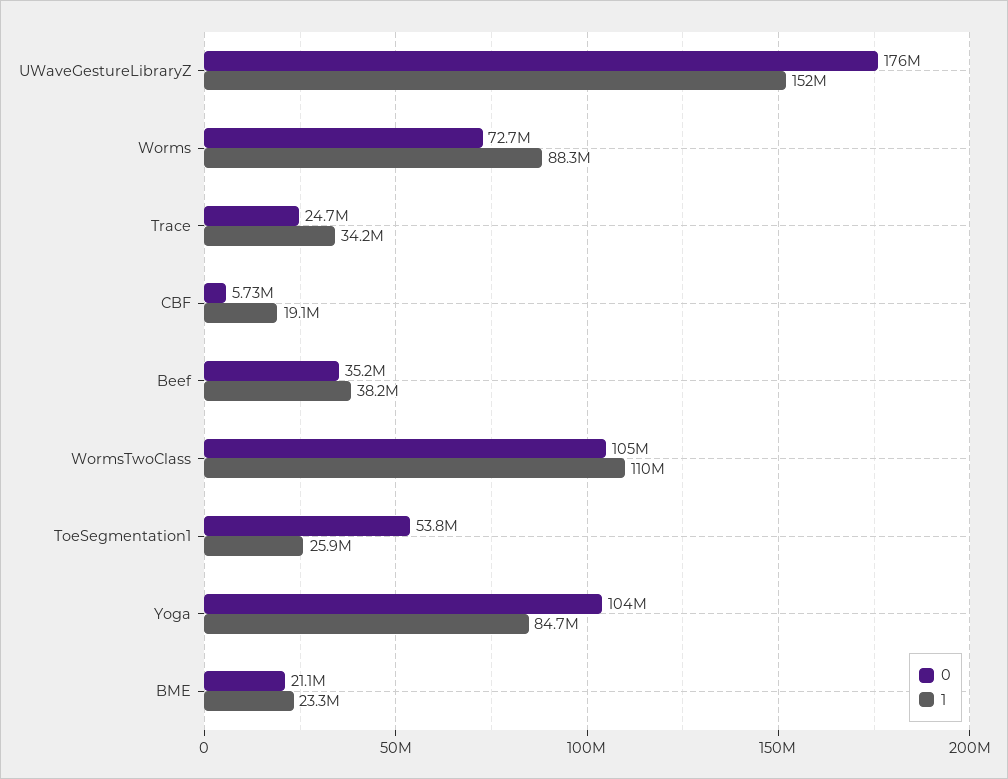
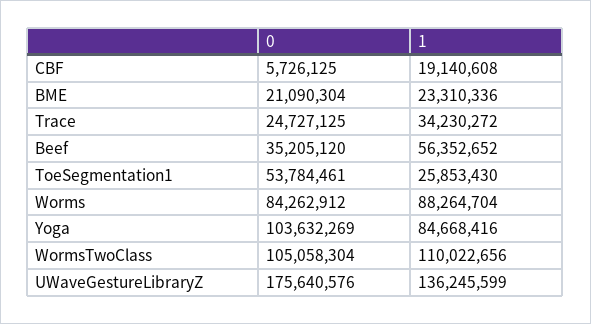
1, UWaveGestureLibraryZ: 152000000 -> 136245599
0, Worms: 72700000 -> 84262912
1, Beef: 38200000 -> 56352652

